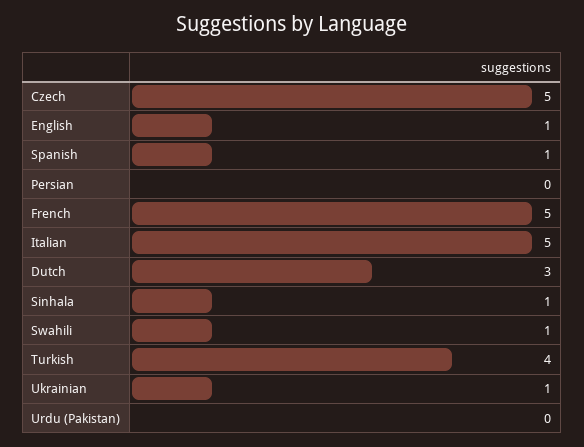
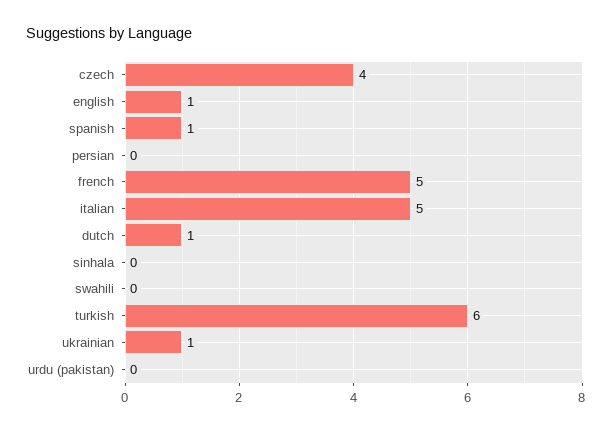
Czech: 5 -> 4
Dutch: 3 -> 1
Sinhala: 1 -> 0
Swahili: 1 -> 0
Turkish: 4 -> 6

